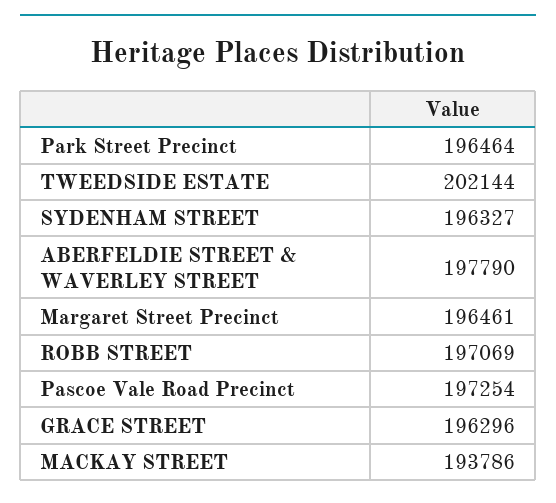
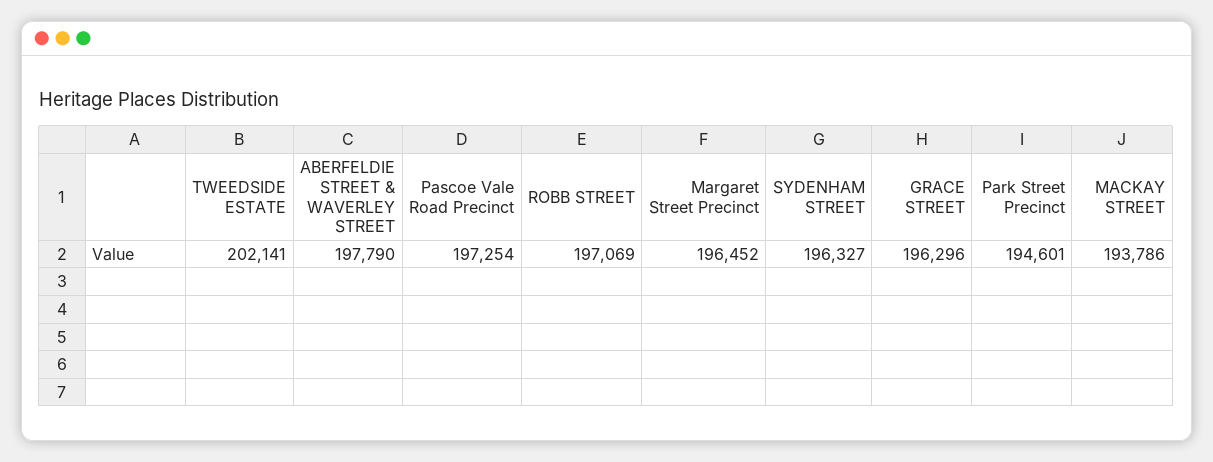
Park Street Precinct: 196464 -> 194601
TWEEDSIDE ESTATE: 202144 -> 202141
Margaret Street Precinct: 196461 -> 196452

